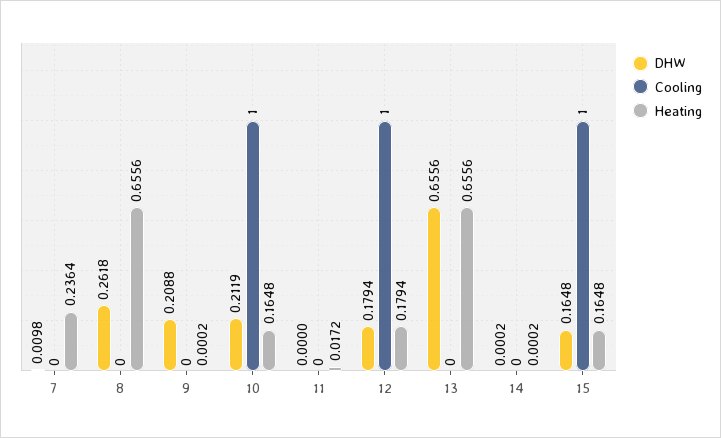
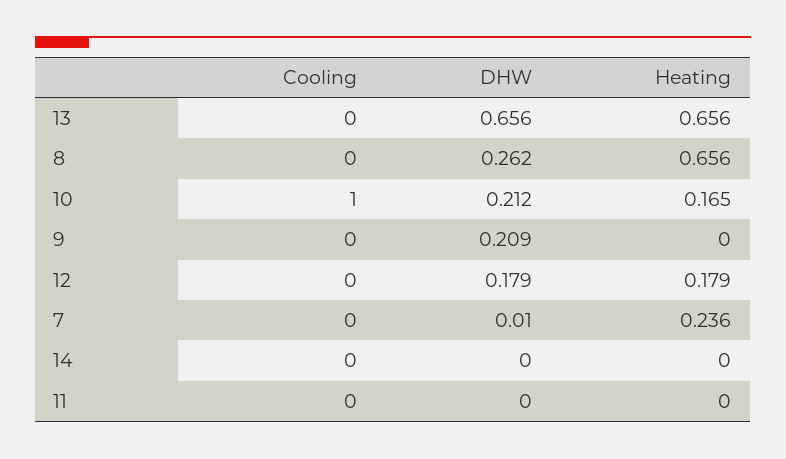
Heating, 11: 0.0172 -> 0
Cooling, 12: 1 -> 0
DHW, 15: 0.1648 -> none
Cooling, 15: 1 -> none
Heating, 15: 0.1648 -> none

